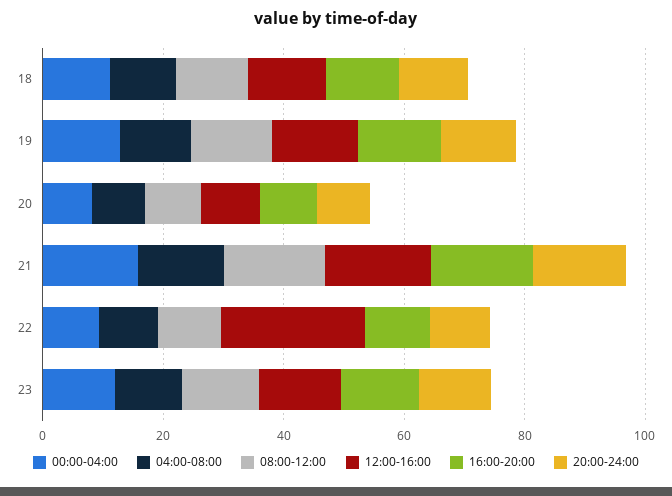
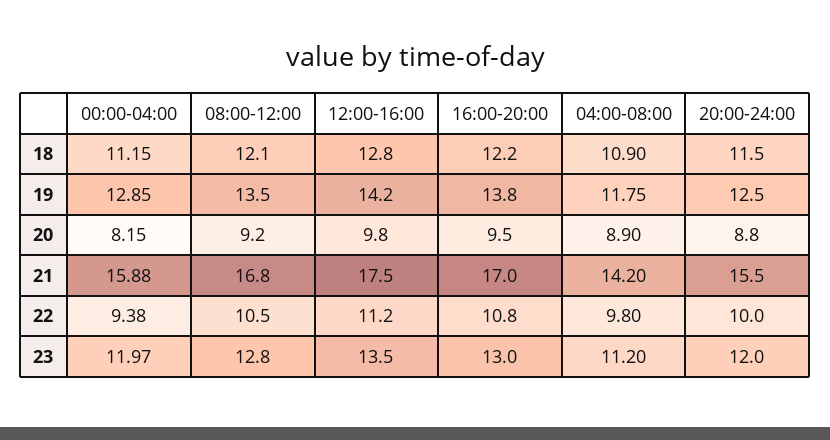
12:00-16:00, 22: 25 -> 11.2

